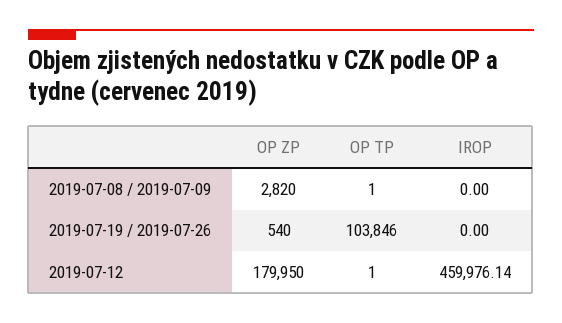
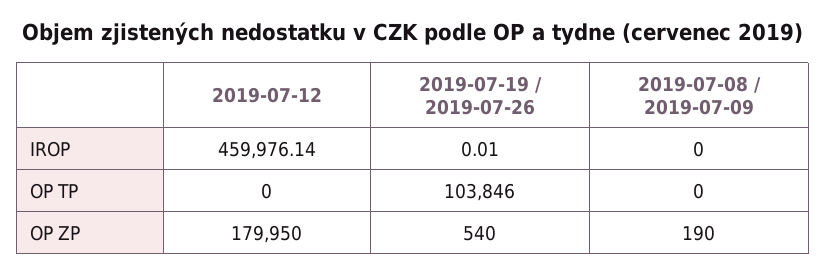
OP ZP, 2019-07-08 / 2019-07-09: 2820 -> 190
OP TP, 2019-07-08 / 2019-07-09: 1 -> 0
IROP, 2019-07-19 / 2019-07-26: 0 -> 0.01
OP TP, 2019-07-12: 1 -> 0

